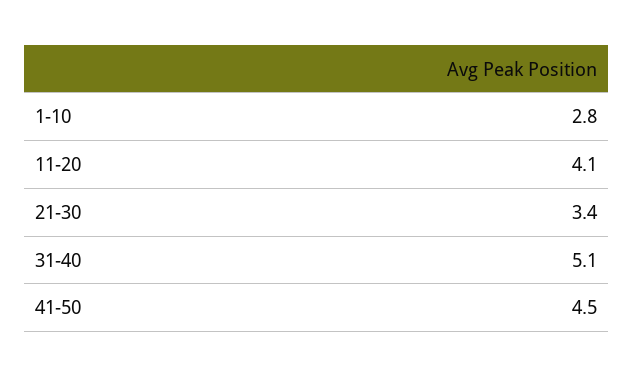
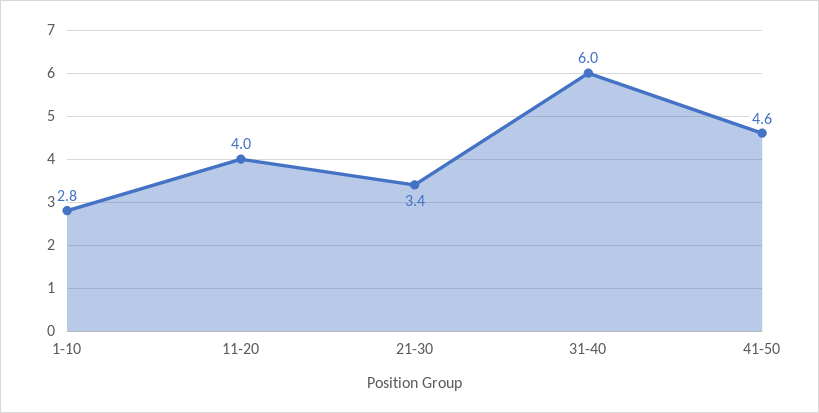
11-20: 4.1 -> 4
31-40: 5.1 -> 6
41-50: 4.5 -> 4.6

